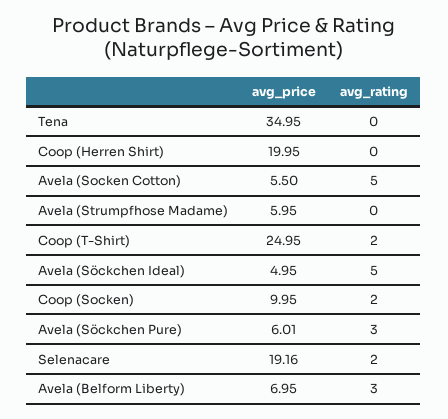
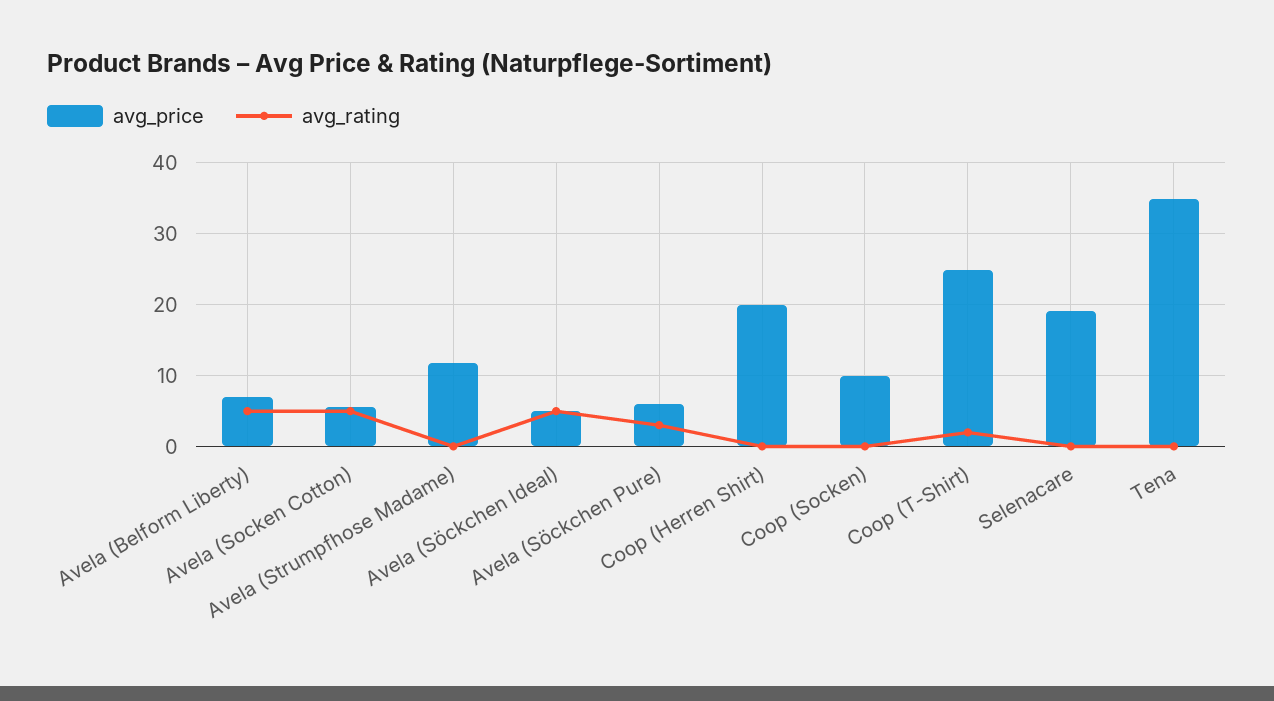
avg_price, Avela (Strumpfhose Madame): 5.95 -> 12
avg_rating, Coop (Socken): 2 -> 0
avg_rating, Selenacare: 2 -> 0
avg_rating, Avela (Belform Liberty): 3 -> 5

